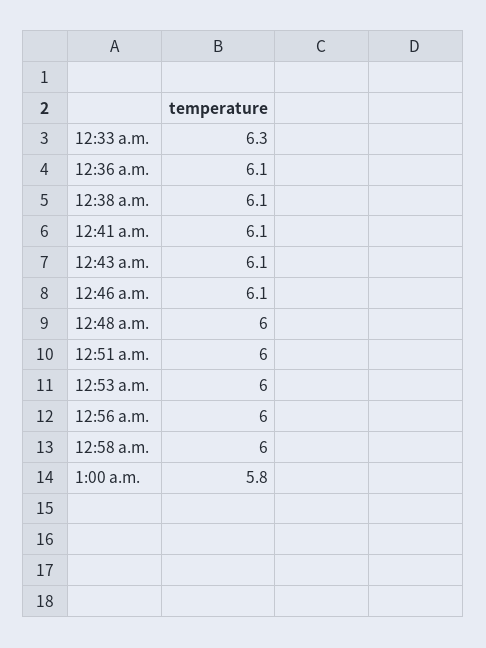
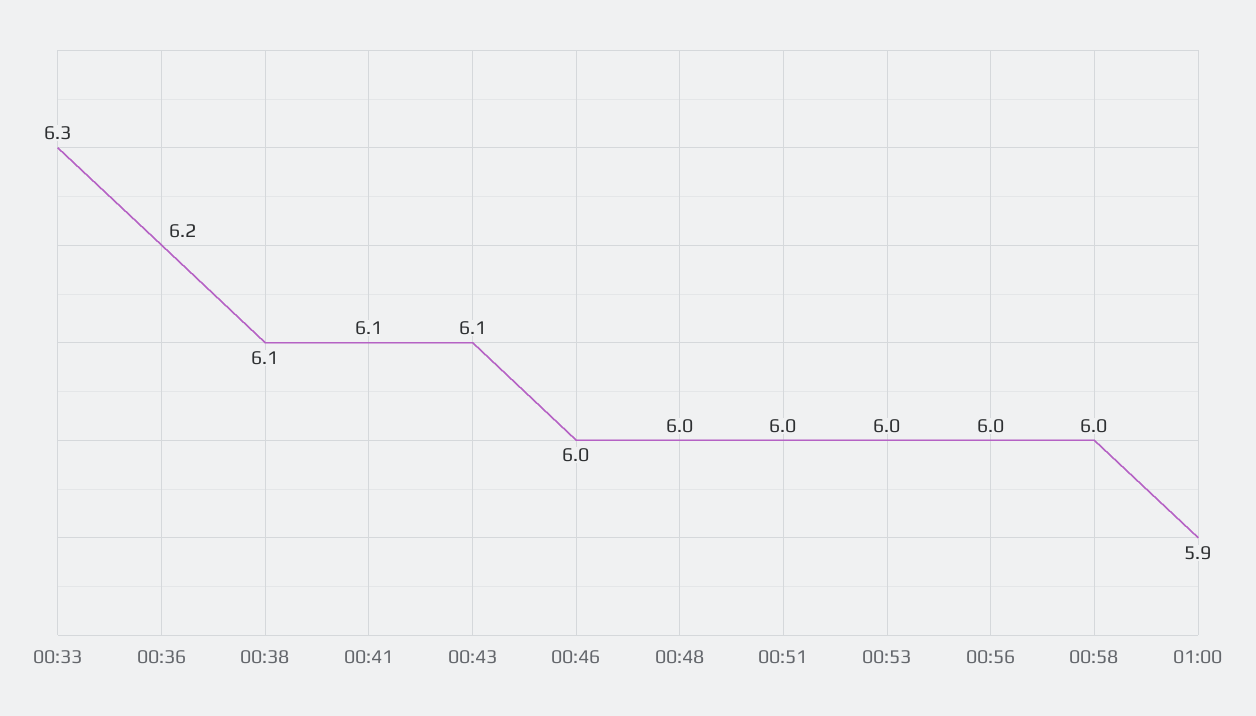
12:36 a.m.: 6.1 -> 6.2
12:46 a.m.: 6.1 -> 6
1:00 a.m.: 5.8 -> 5.9

